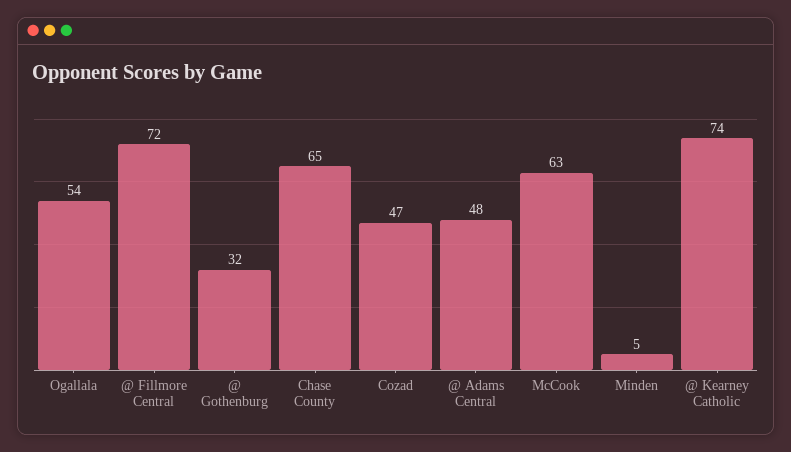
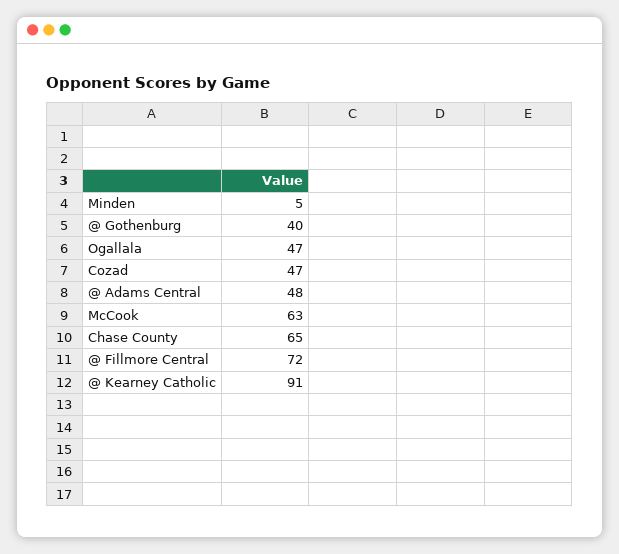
Ogallala: 54 -> 47
@ Gothenburg: 32 -> 40
@ Kearney Catholic: 74 -> 91

